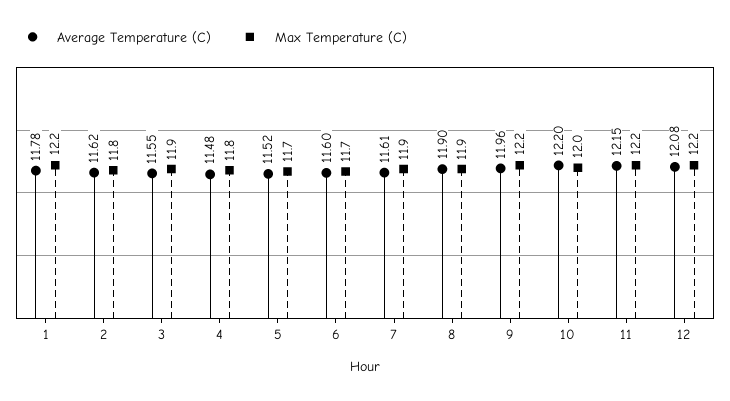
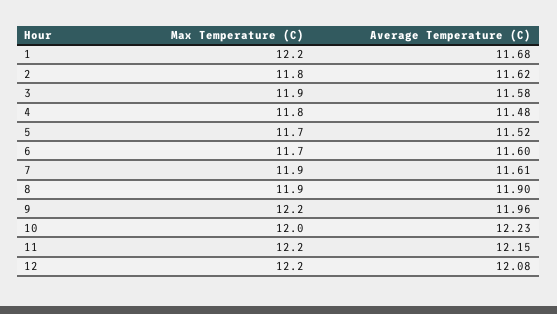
Average Temperature (C), 1: 11.78 -> 11.68
Average Temperature (C), 3: 11.55 -> 11.58
Average Temperature (C), 10: 12.2 -> 12.23

